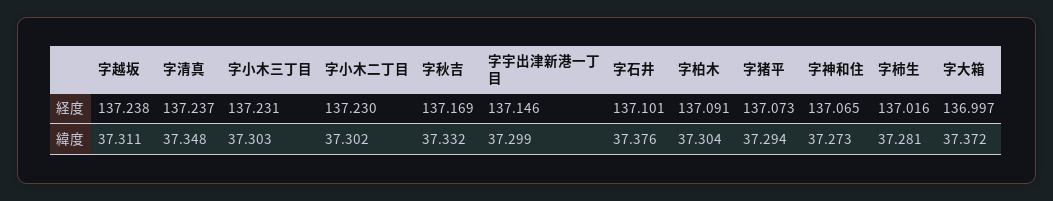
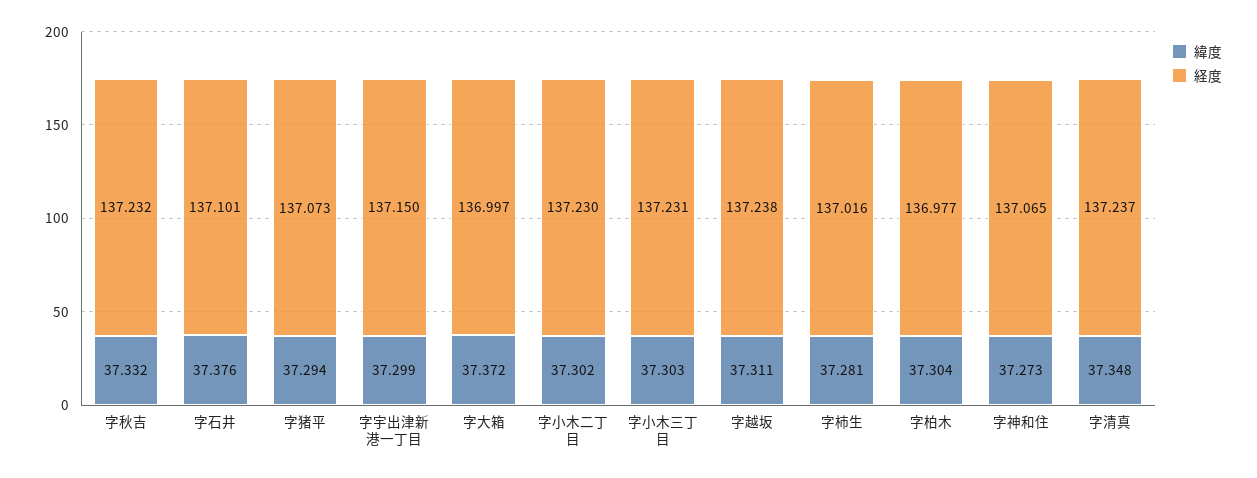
経度, 字秋吉: 137.169 -> 137.232
経度, 字宇出津新港一丁目: 137.146 -> 137.15
経度, 字柏木: 137.091 -> 136.977

